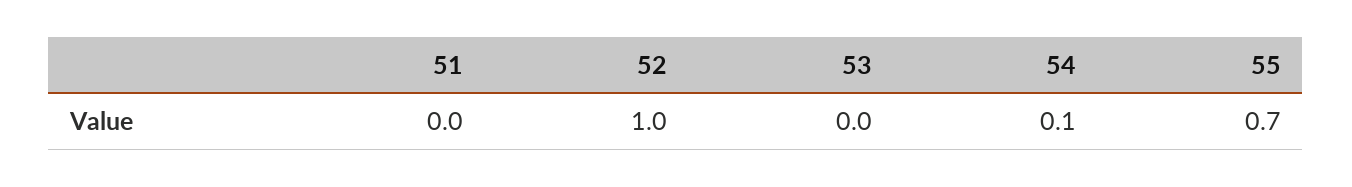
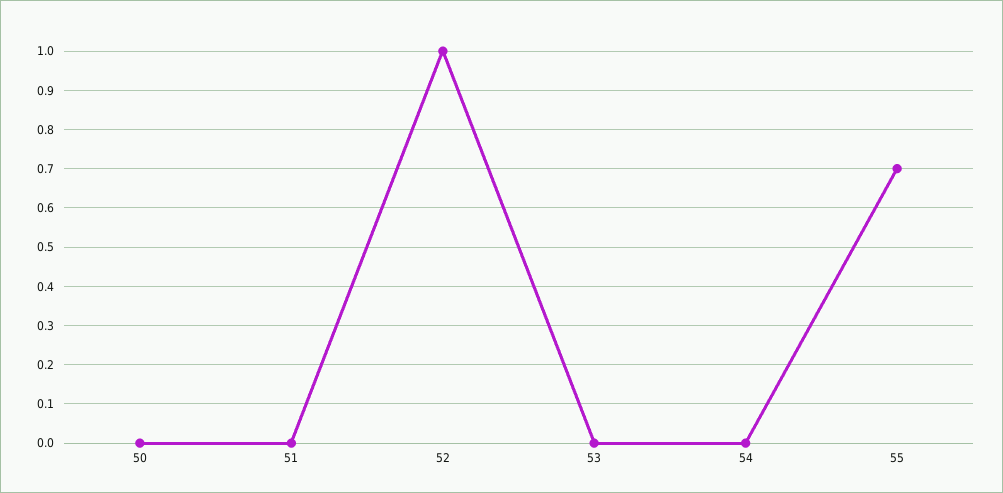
54: 0.1 -> 0
50: none -> 0

